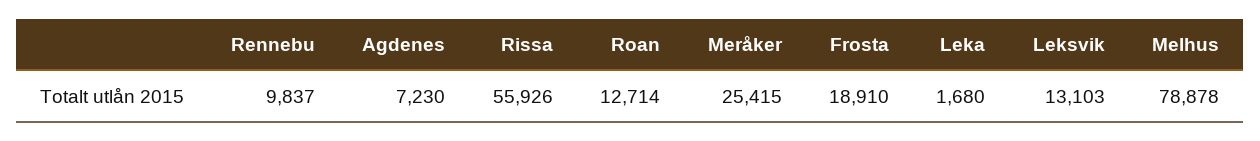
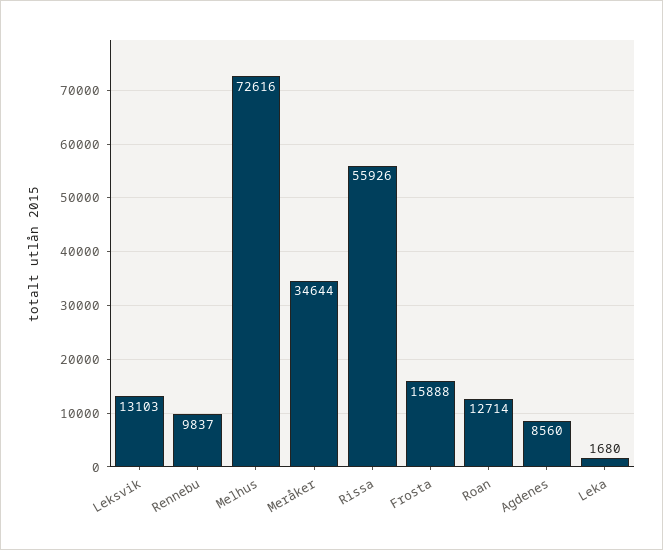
Agdenes: 7230 -> 8560
Meråker: 25415 -> 34644
Frosta: 18910 -> 15888
Melhus: 78878 -> 72616

